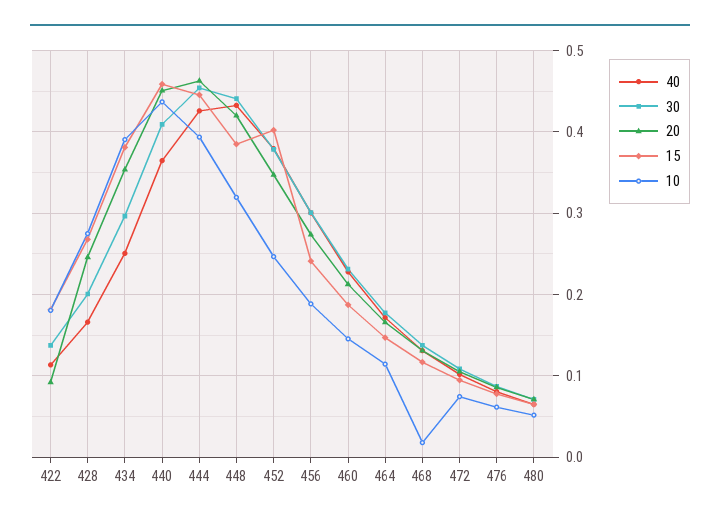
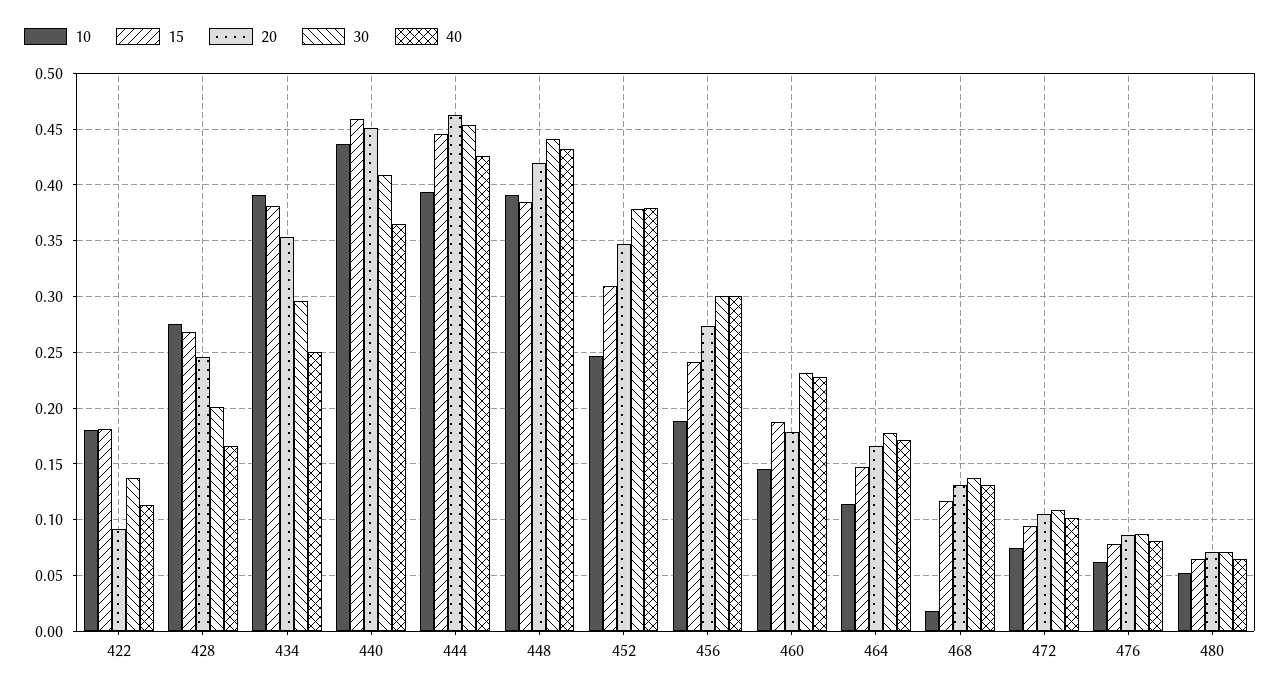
10, 448: 0.32 -> 0.39
15, 452: 0.4 -> 0.31
20, 460: 0.21 -> 0.18

